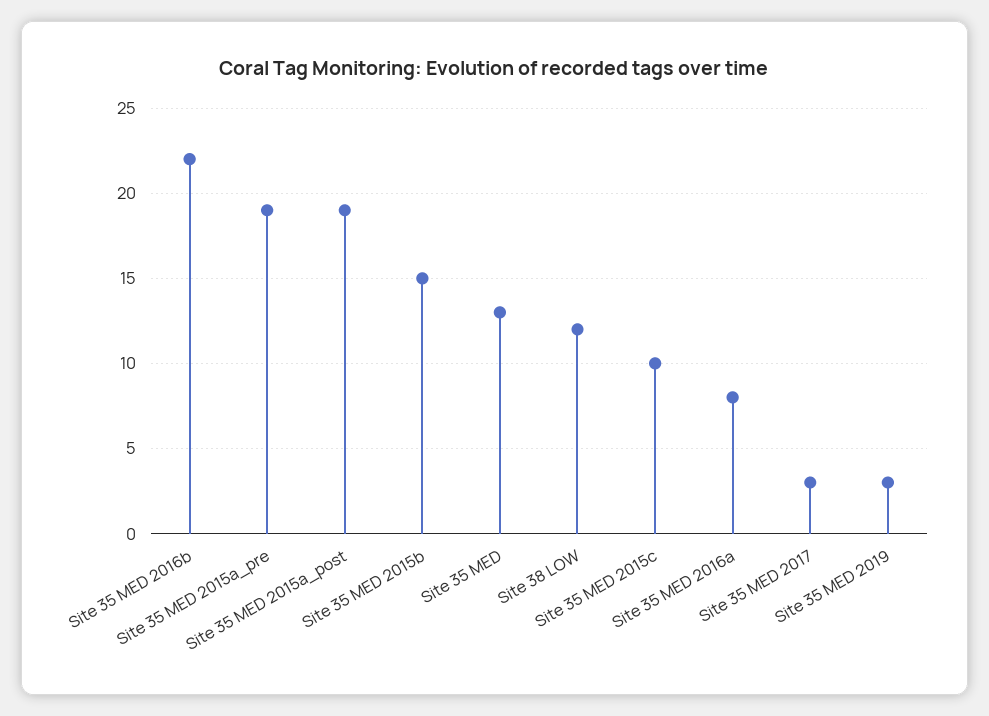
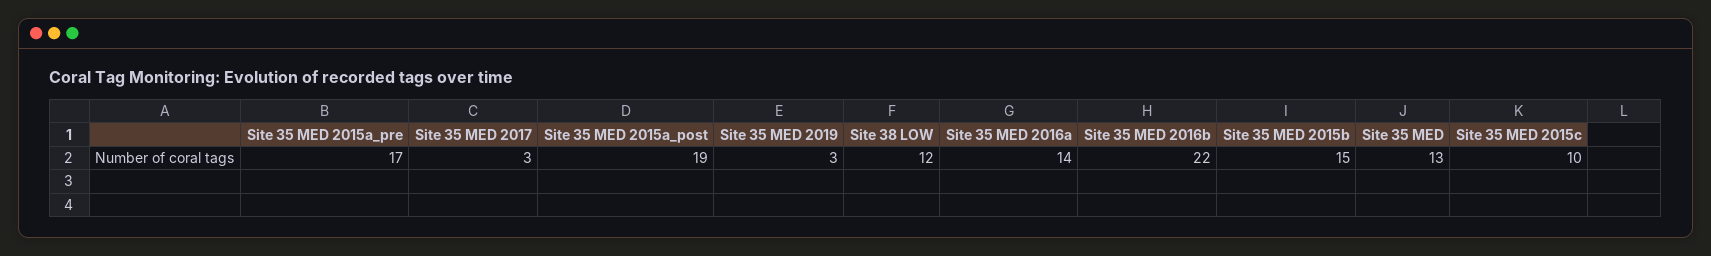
Site 35 MED 2015a_pre: 19 -> 17
Site 35 MED 2016a: 8 -> 14

